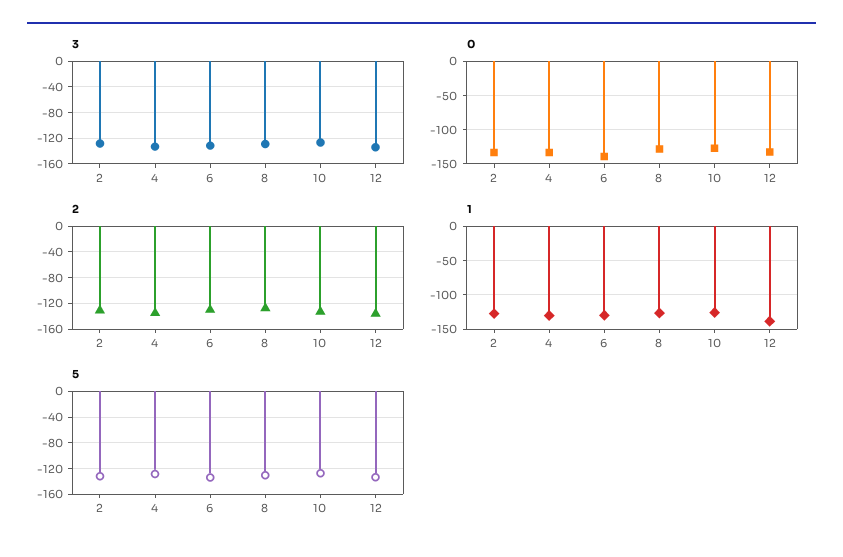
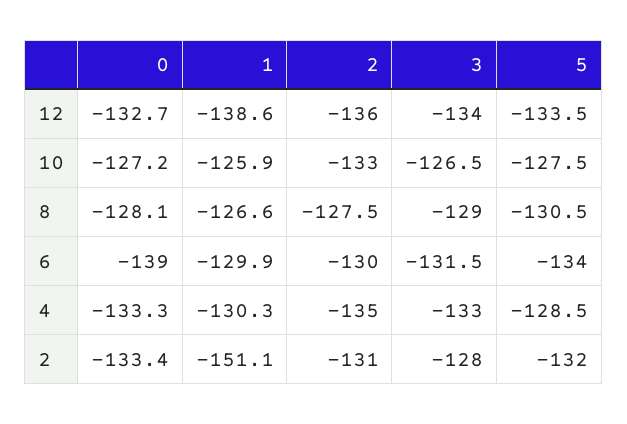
1, 2: -130 -> -151.1

